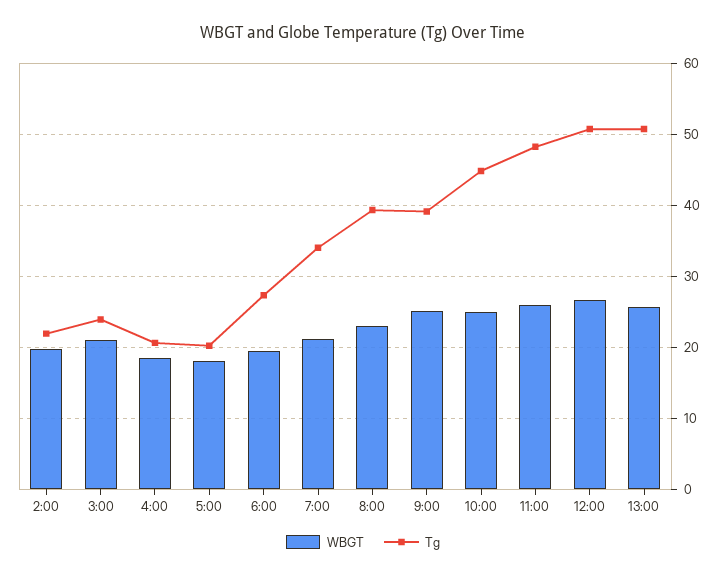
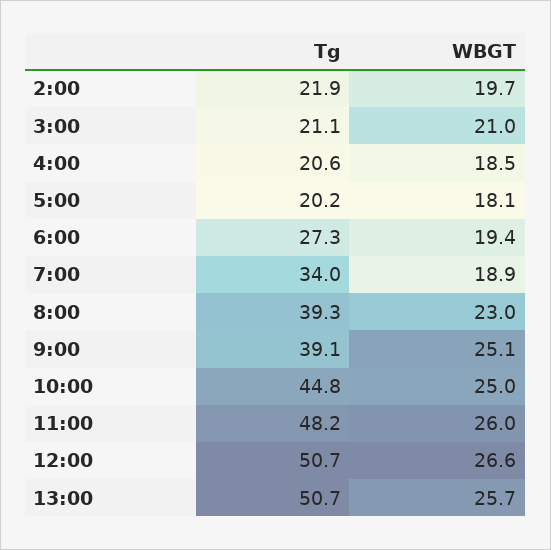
Tg, 3:00: 24 -> 21.1
WBGT, 7:00: 21 -> 18.9

